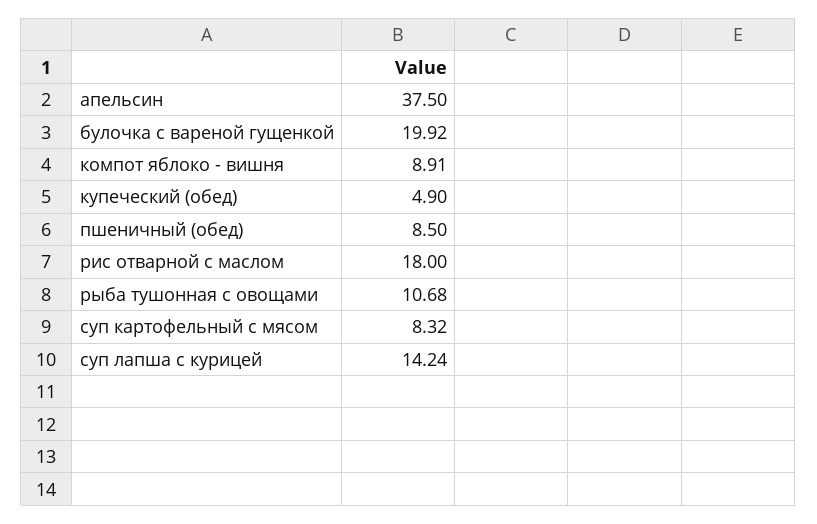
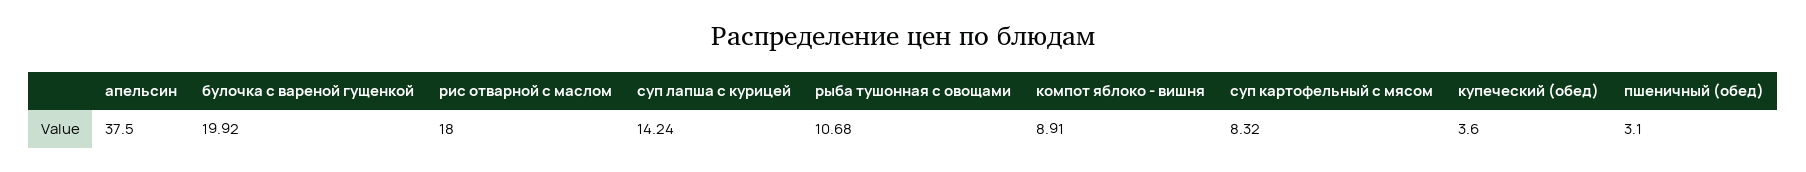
купеческий (обед): 4.9 -> 3.6
пшеничный (обед): 8.5 -> 3.1

